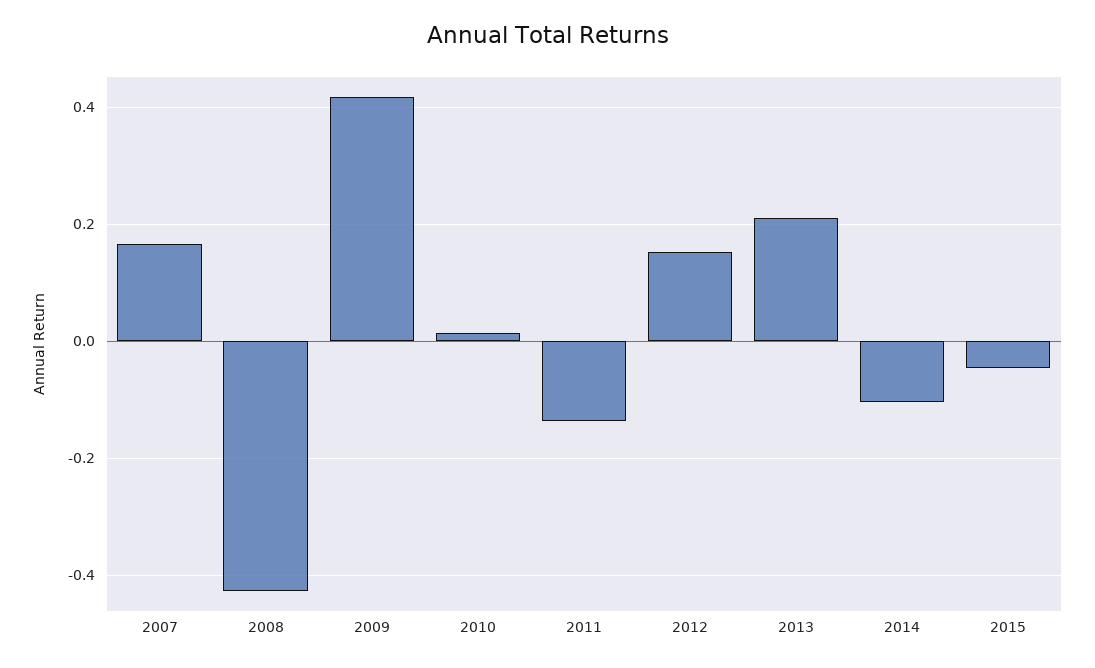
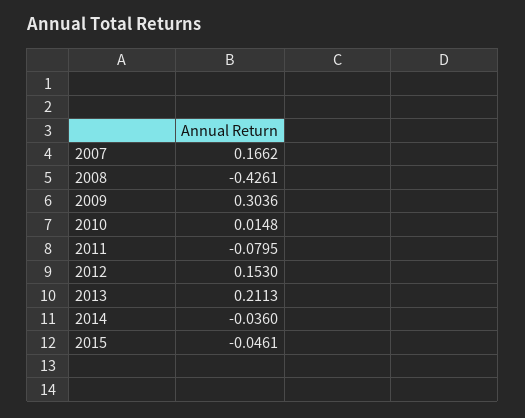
2009: 0.42 -> 0.3036
2011: -0.14 -> -0.0795
2014: -0.1 -> -0.036

